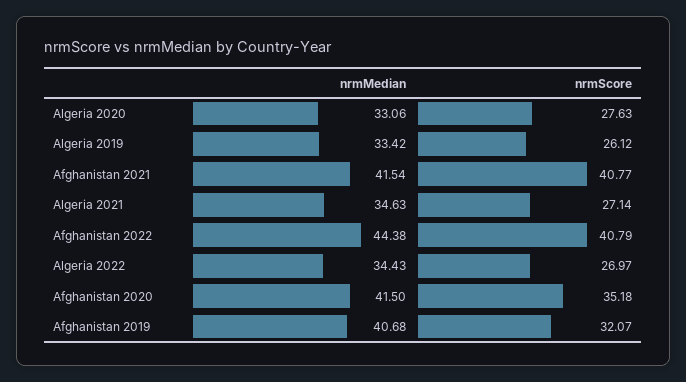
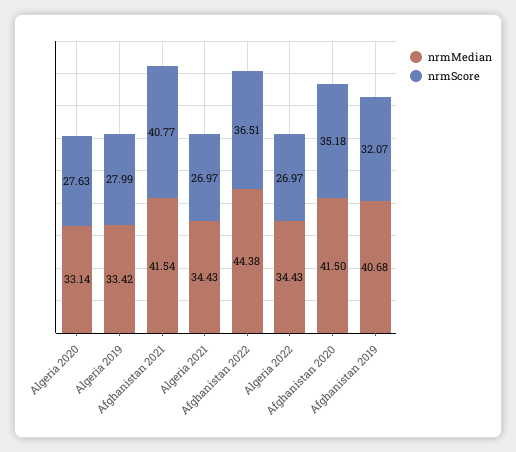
nrmMedian, Algeria 2020: 33.06 -> 33.14
nrmScore, Algeria 2019: 26.12 -> 27.99
nrmMedian, Algeria 2021: 34.63 -> 34.43
nrmScore, Algeria 2021: 27.14 -> 26.97
nrmScore, Afghanistan 2022: 40.79 -> 36.51

